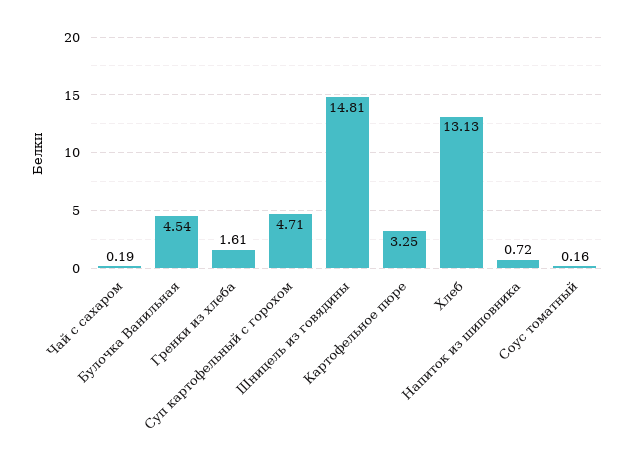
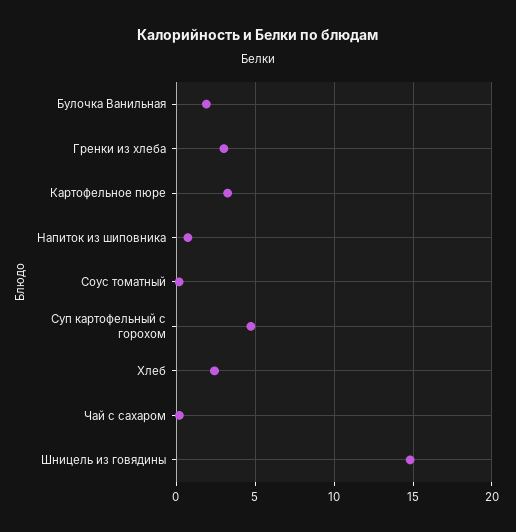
Булочка Ванильная: 4.54 -> 2
Гренки из хлеба: 1.61 -> 3
Хлеб: 13.13 -> 2.5

